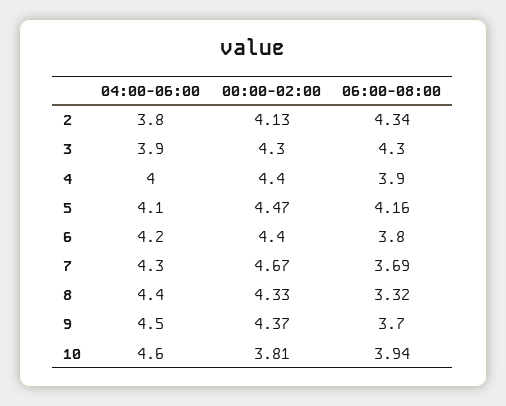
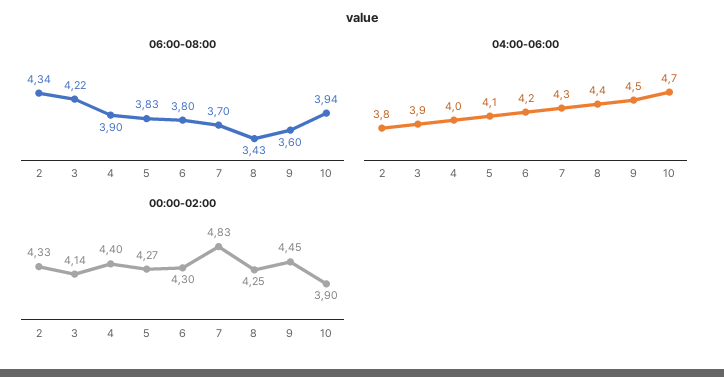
00:00-02:00, 2: 4.13 -> 4.33
00:00-02:00, 3: 4.3 -> 4.14
06:00-08:00, 3: 4.3 -> 4.22
00:00-02:00, 5: 4.47 -> 4.27
06:00-08:00, 5: 4.16 -> 3.83
00:00-02:00, 6: 4.4 -> 4.3
00:00-02:00, 7: 4.67 -> 4.83
06:00-08:00, 7: 3.69 -> 3.7
00:00-02:00, 8: 4.33 -> 4.25
06:00-08:00, 8: 3.32 -> 3.43
00:00-02:00, 9: 4.37 -> 4.45
06:00-08:00, 9: 3.7 -> 3.6
04:00-06:00, 10: 4.6 -> 4.7
00:00-02:00, 10: 3.81 -> 3.9

